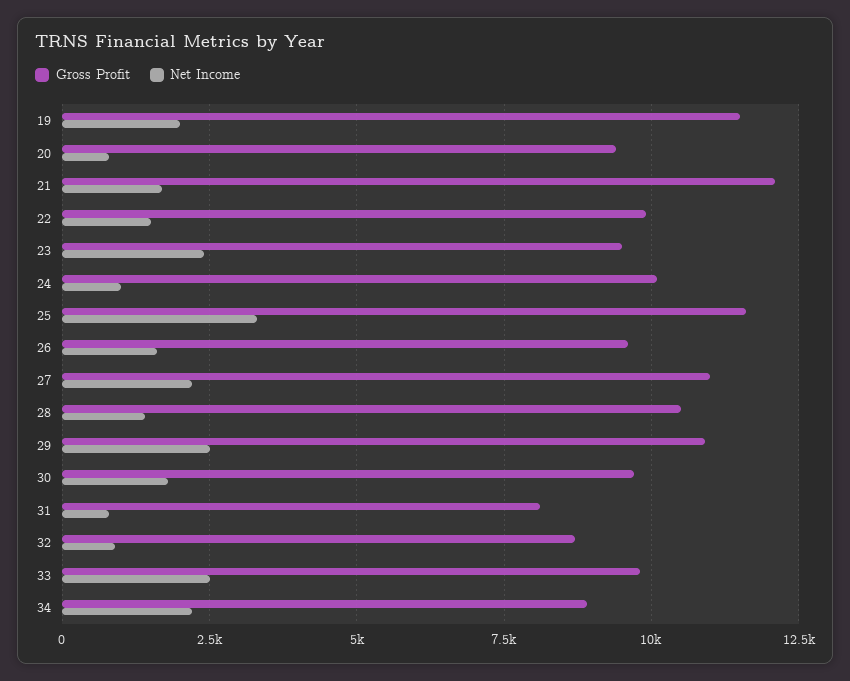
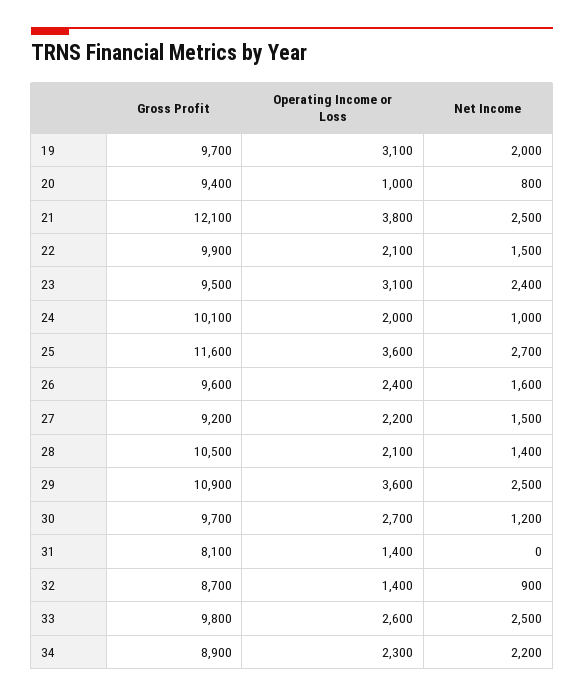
Gross Profit, 19: 11500 -> 9700
Net Income, 21: 1750 -> 2500
Net Income, 25: 3250 -> 2700
Gross Profit, 27: 11000 -> 9200
Net Income, 27: 2250 -> 1500
Net Income, 30: 1750 -> 1200
Net Income, 31: 750 -> 0
Operating Income or Loss, 19: none -> 3100
Operating Income or Loss, 20: none -> 1000
Operating Income or Loss, 21: none -> 3800
Operating Income or Loss, 22: none -> 2100
Operating Income or Loss, 23: none -> 3100
Operating Income or Loss, 24: none -> 2000
Operating Income or Loss, 25: none -> 3600
Operating Income or Loss, 26: none -> 2400
Operating Income or Loss, 27: none -> 2200
Operating Income or Loss, 28: none -> 2100
Operating Income or Loss, 29: none -> 3600
Operating Income or Loss, 30: none -> 2700
Operating Income or Loss, 31: none -> 1400
Operating Income or Loss, 32: none -> 1400
Operating Income or Loss, 33: none -> 2600
Operating Income or Loss, 34: none -> 2300

